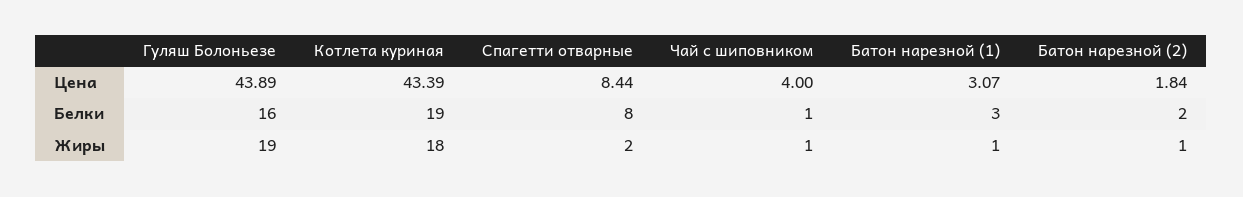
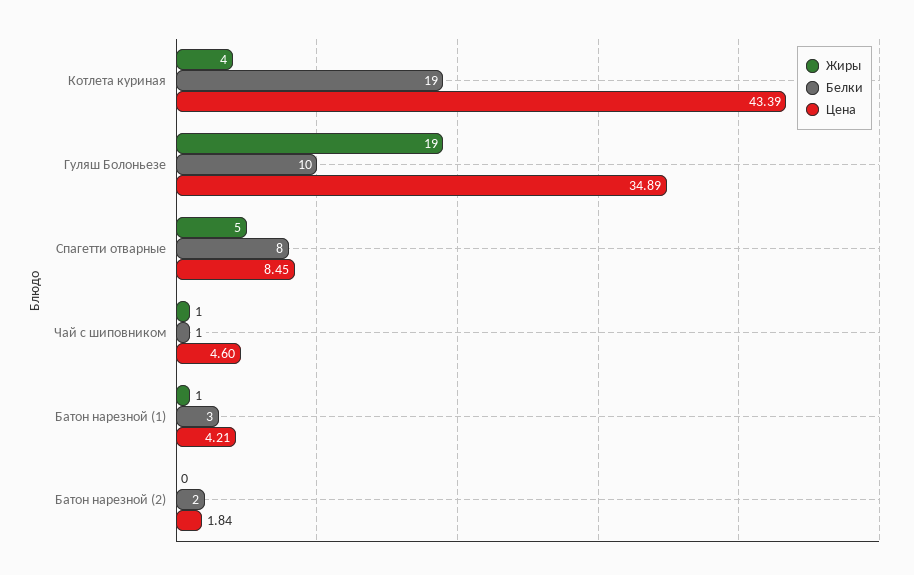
Цена, Гуляш Болоньезе: 43.89 -> 34.89
Цена, Спагетти отварные: 8.44 -> 8.45
Цена, Чай с шиповником: 4 -> 4.6
Цена, Батон нарезной (1): 3.07 -> 4.21
Белки, Гуляш Болоньезе: 16 -> 10
Жиры, Котлета куриная: 18 -> 4
Жиры, Спагетти отварные: 2 -> 5
Жиры, Батон нарезной (2): 1 -> 0

